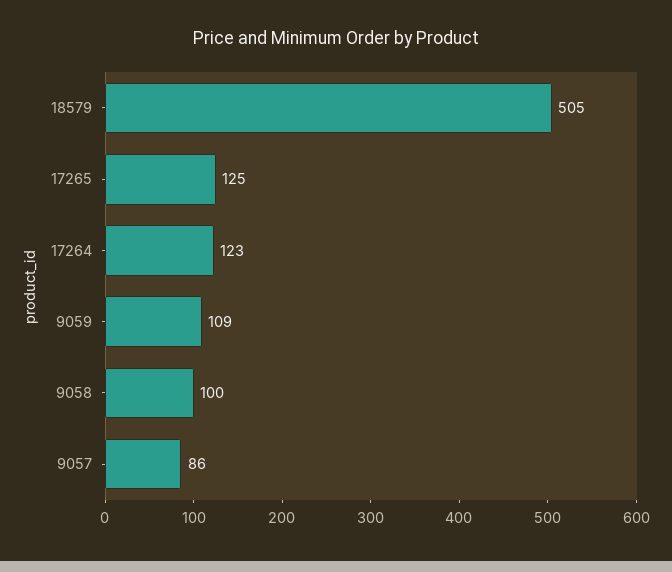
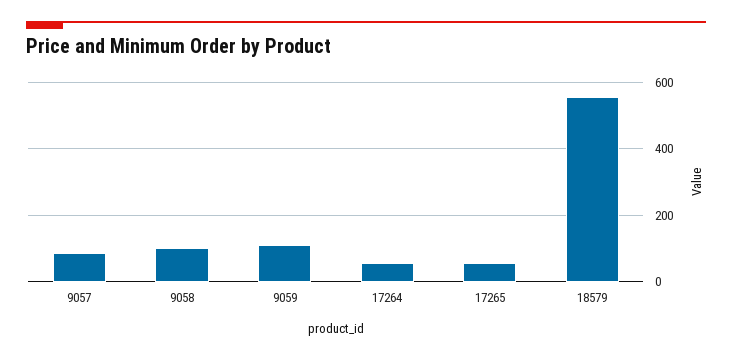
18579: 505 -> 560
17265: 125 -> 60
17264: 123 -> 60

